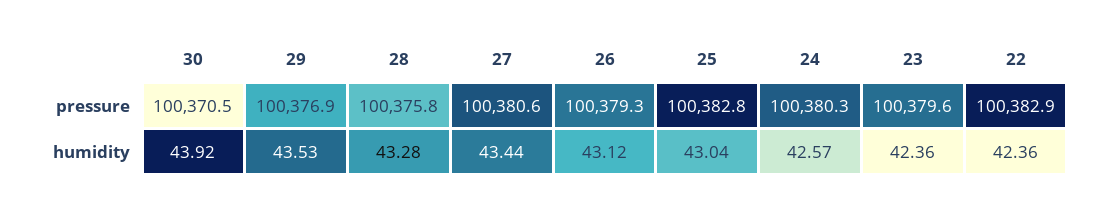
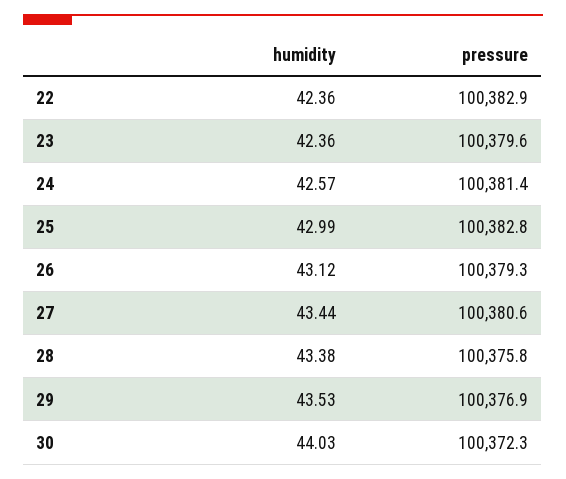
30, pressure: 100370.5 -> 100372.3
24, pressure: 100380.3 -> 100381.4
30, humidity: 43.92 -> 44.03
28, humidity: 43.28 -> 43.38
25, humidity: 43.04 -> 42.99

